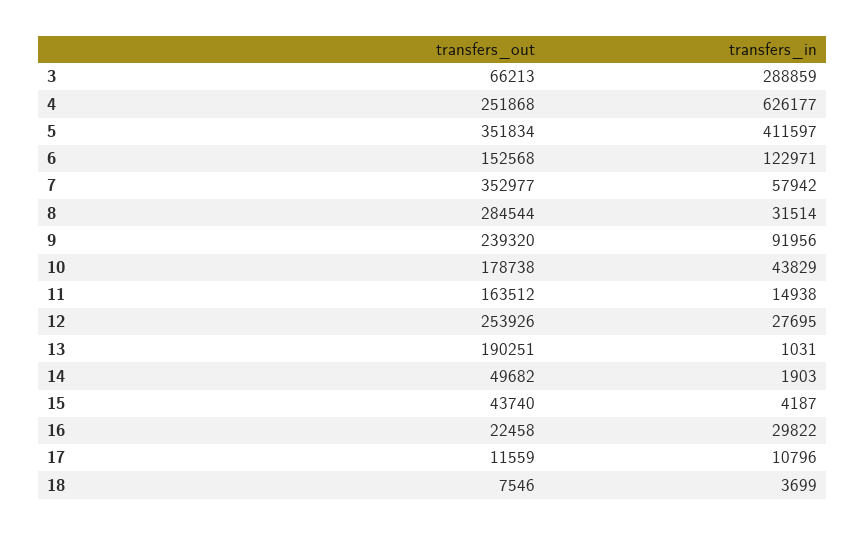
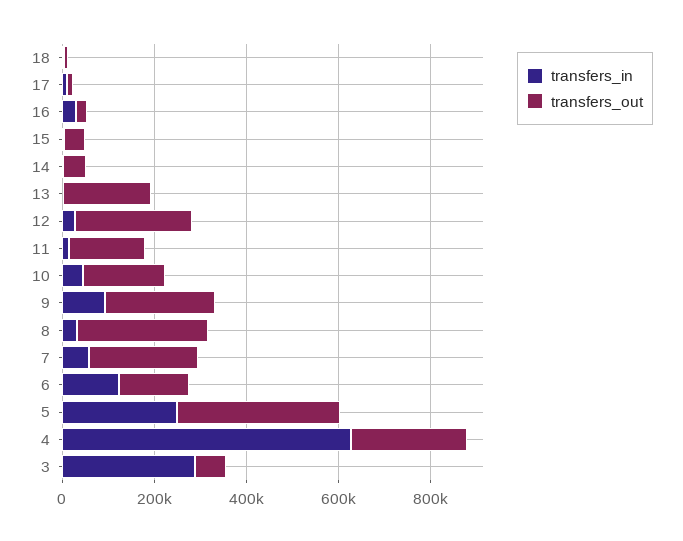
transfers_in, 5: 411597 -> 250000
transfers_out, 7: 352977 -> 250000

